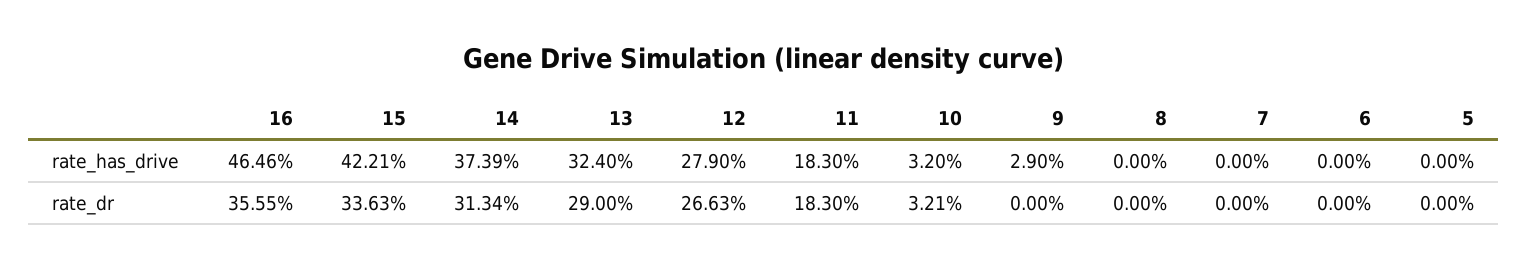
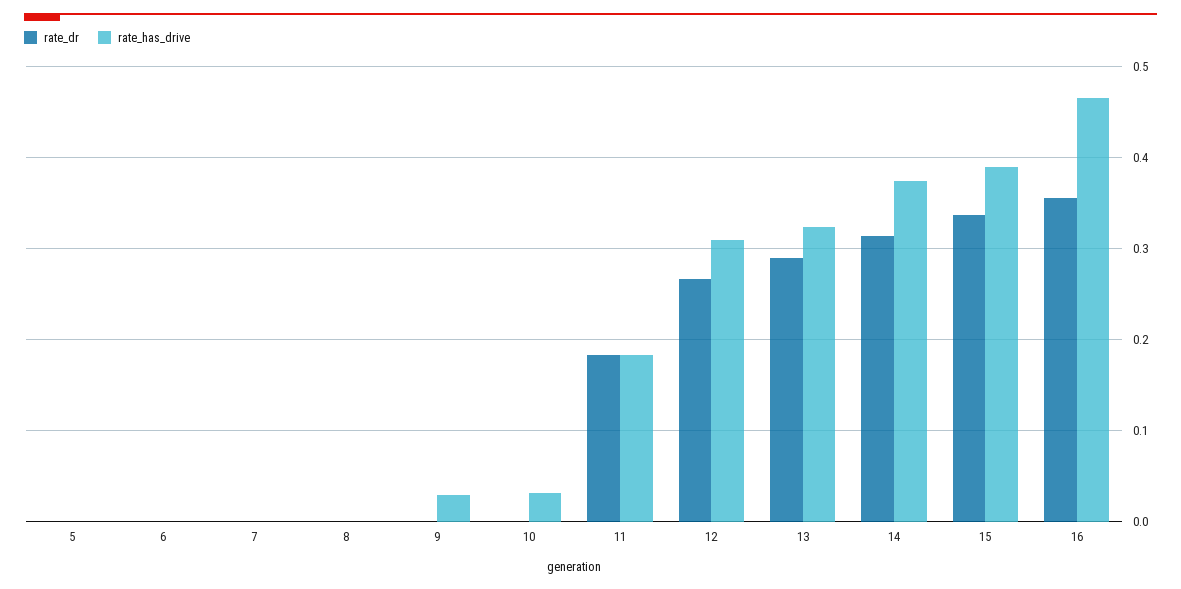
rate_has_drive, 15: 0.4221 -> 0.39
rate_has_drive, 12: 0.279 -> 0.31
rate_dr, 10: 0.0321 -> 0

